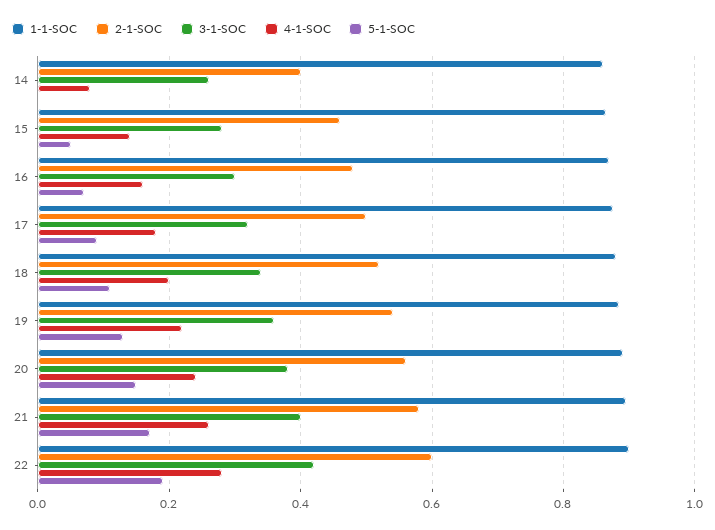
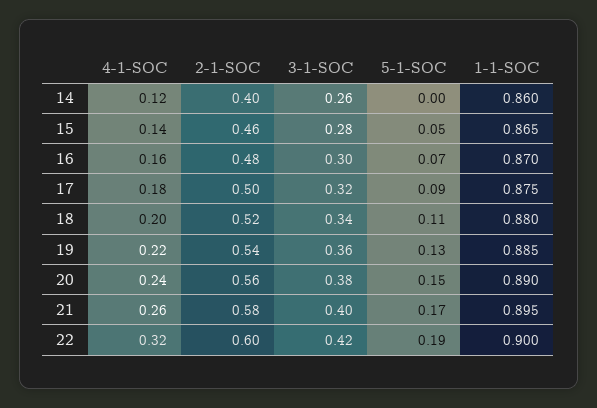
4-1-SOC, 14: 0.08 -> 0.12
4-1-SOC, 22: 0.28 -> 0.32

